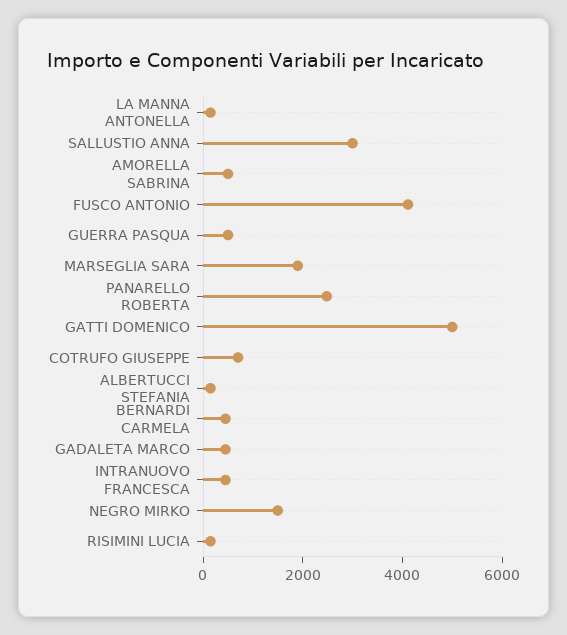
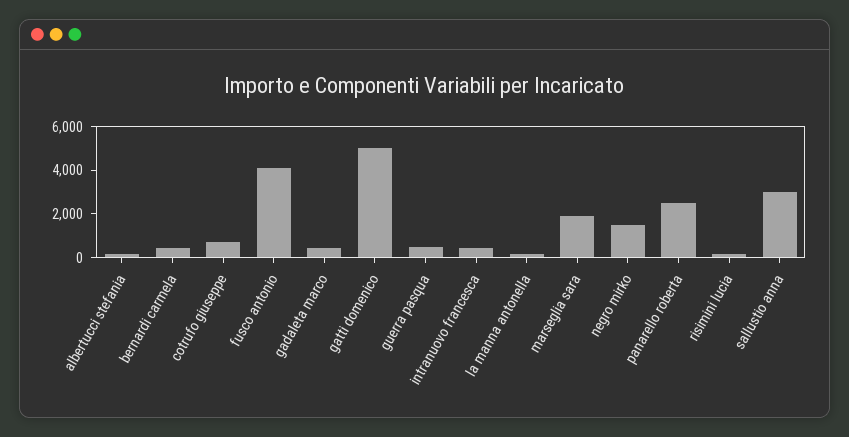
AMORELLA SABRINA: 500 -> none

